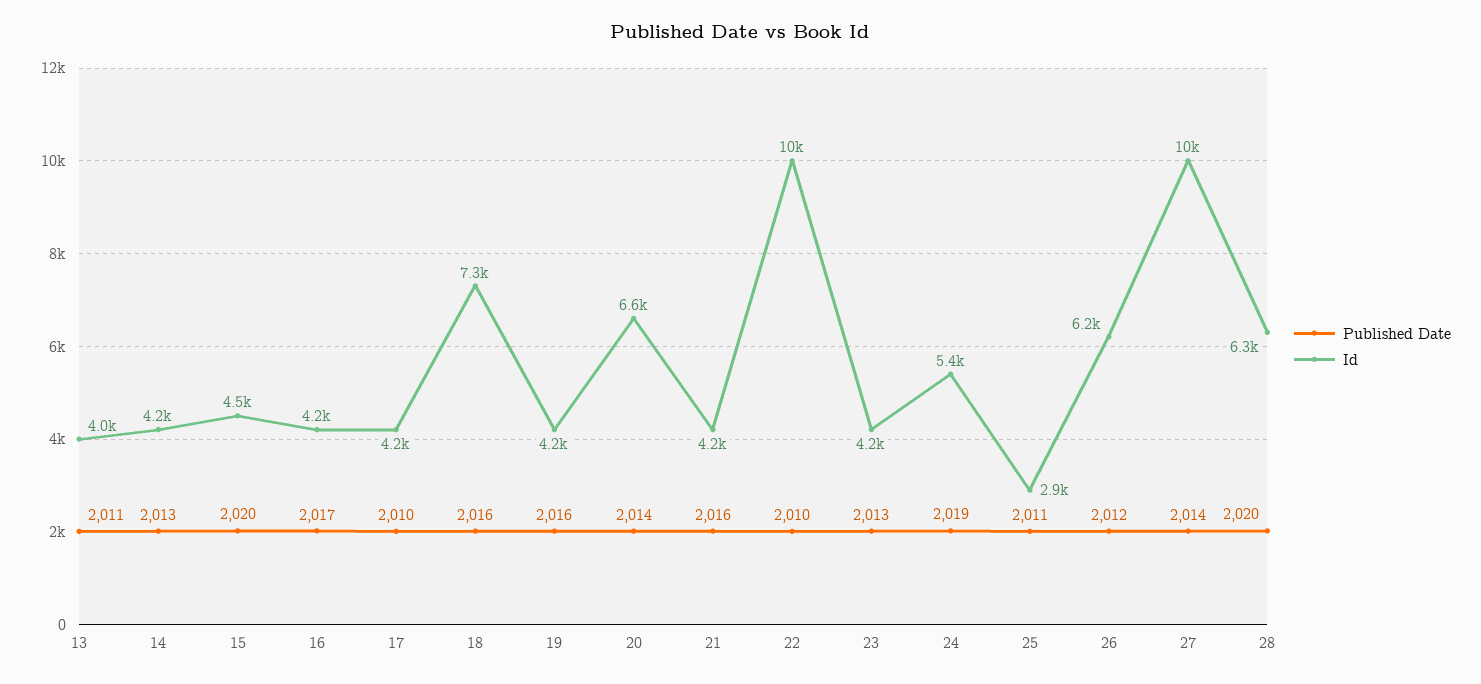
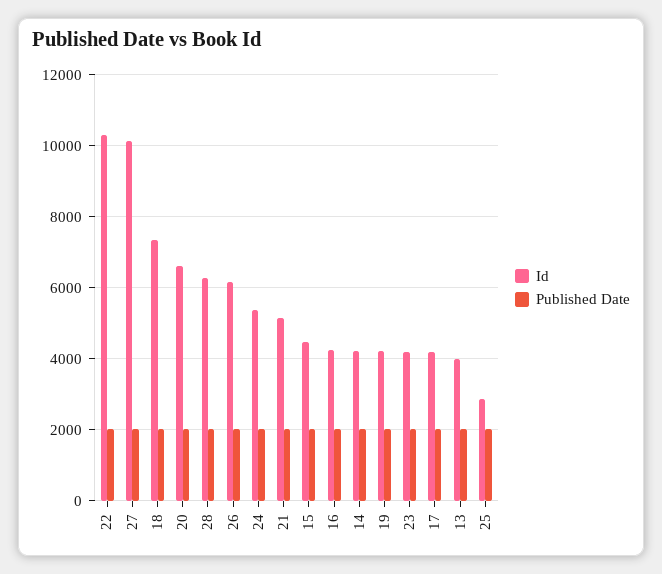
Id, 21: 4200 -> 5200

